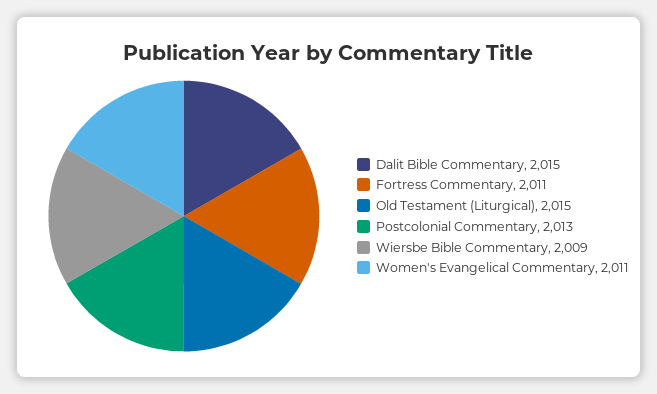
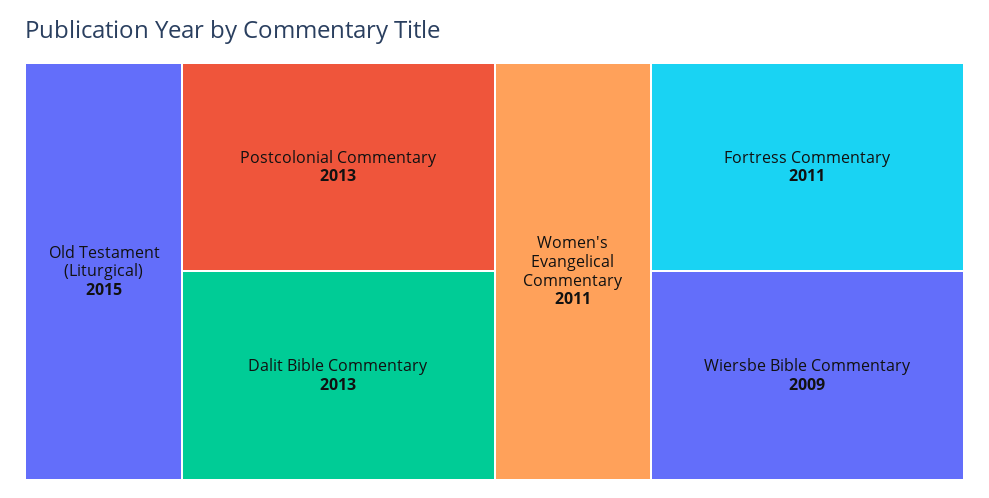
Dalit Bible Commentary: 2015 -> 2013

